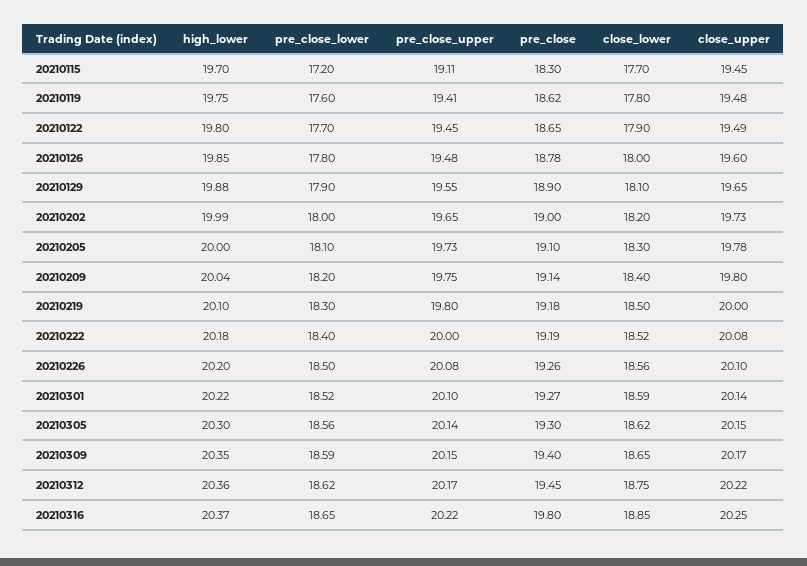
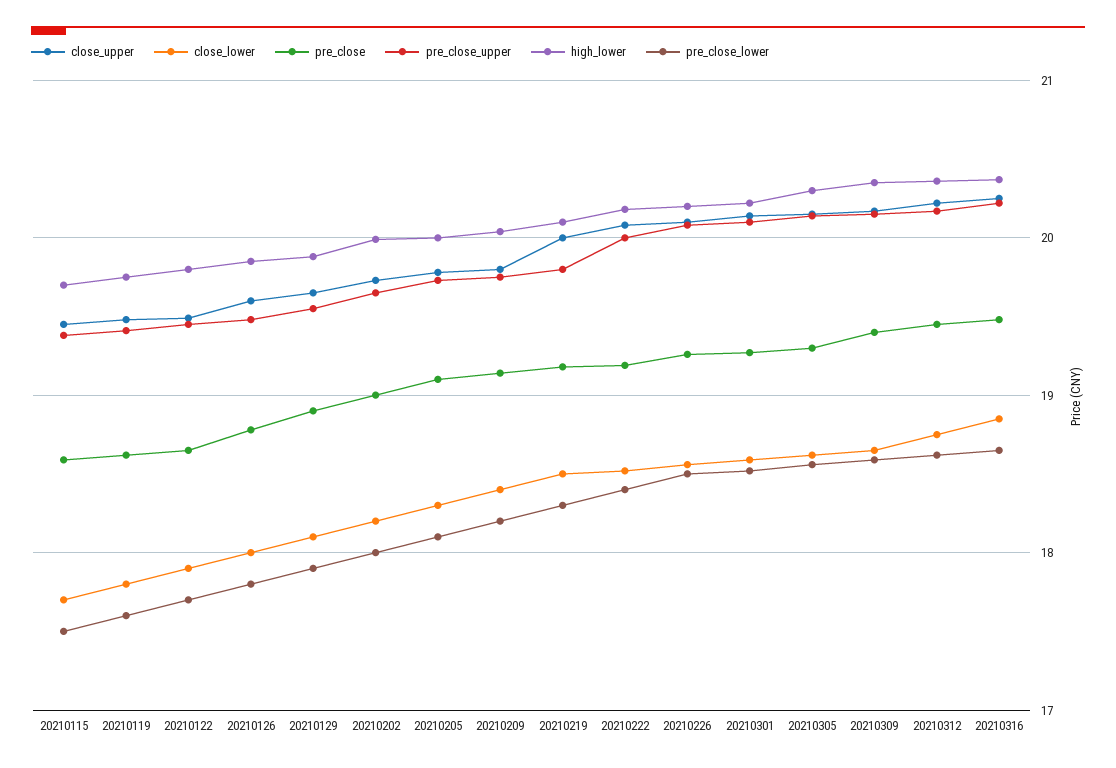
pre_close_lower, 20210115: 17.2 -> 17.5
pre_close_upper, 20210115: 19.11 -> 19.4
pre_close, 20210115: 18.3 -> 18.6
pre_close, 20210316: 19.8 -> 19.5

